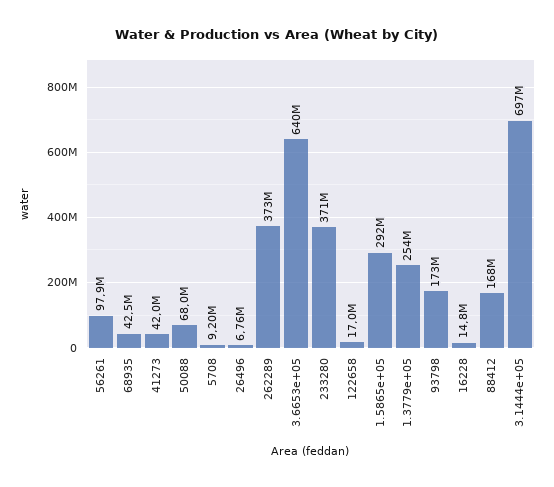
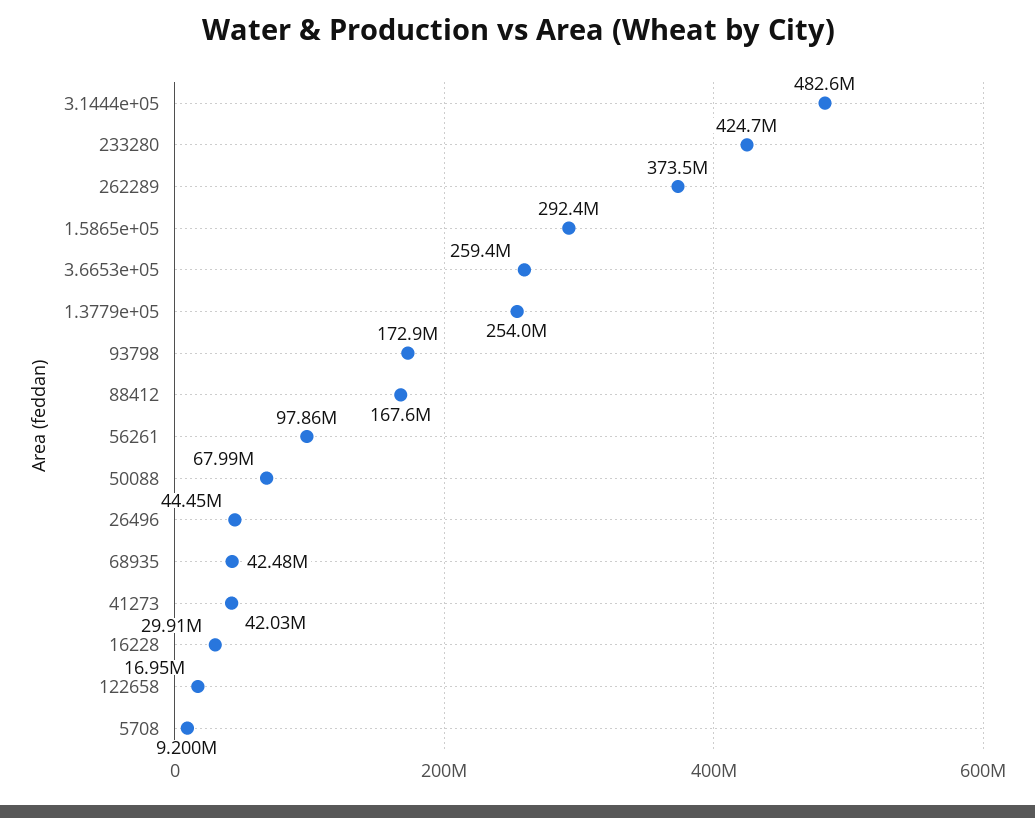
26496: 6760000 -> 44450000
3.6653e+05: 640000000 -> 259400000
233280: 371000000 -> 424700000
16228: 14800000 -> 29910000
3.1444e+05: 697000000 -> 482600000

